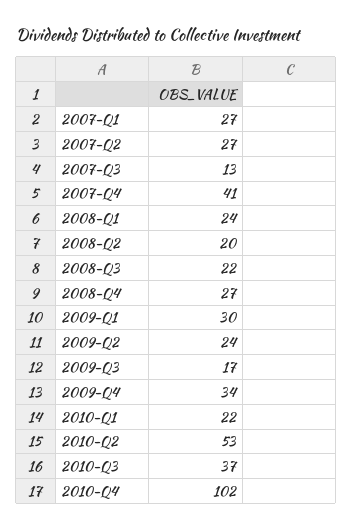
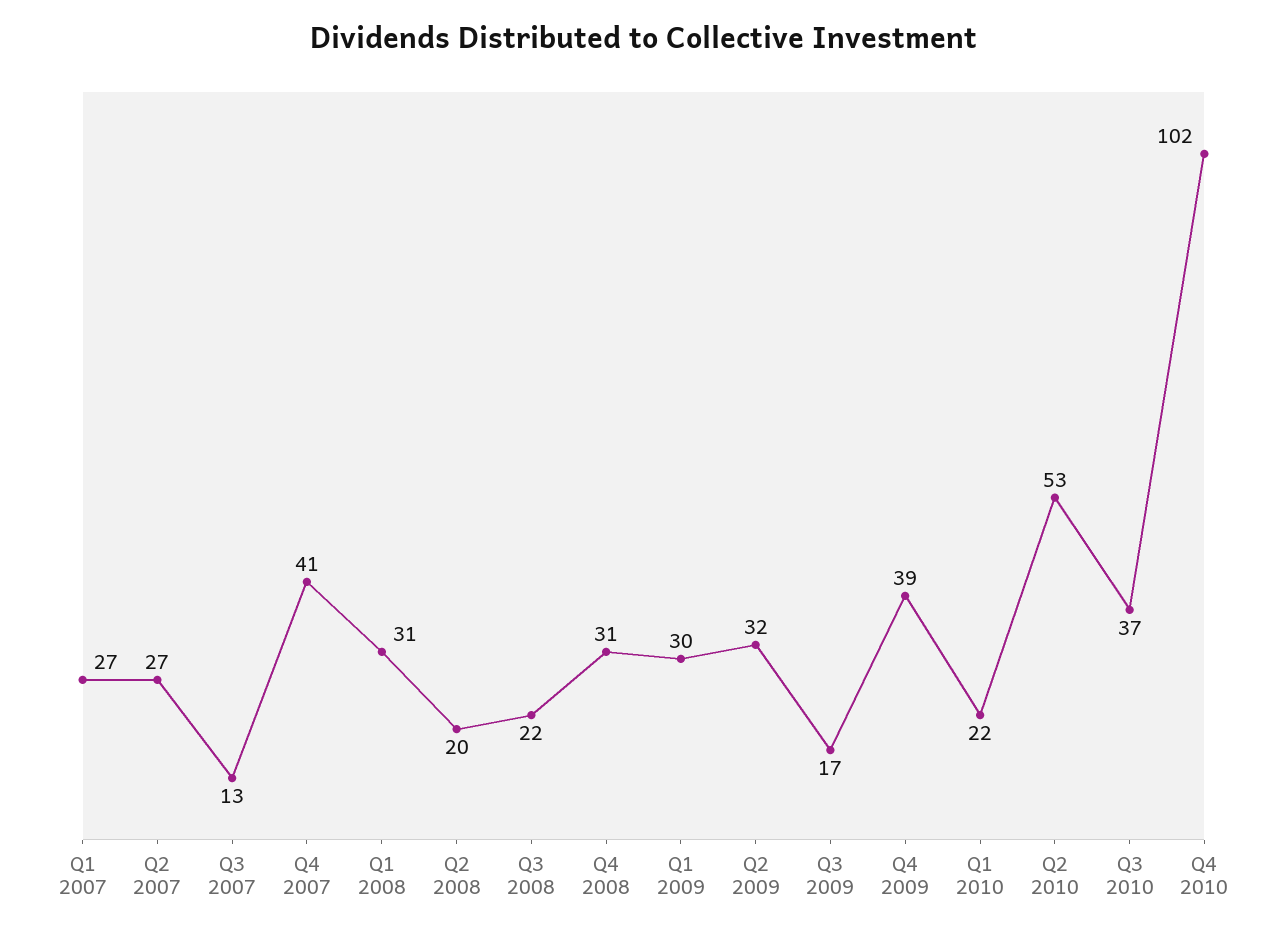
2008-Q1: 24 -> 31
2008-Q4: 27 -> 31
2009-Q2: 24 -> 32
2009-Q4: 34 -> 39

